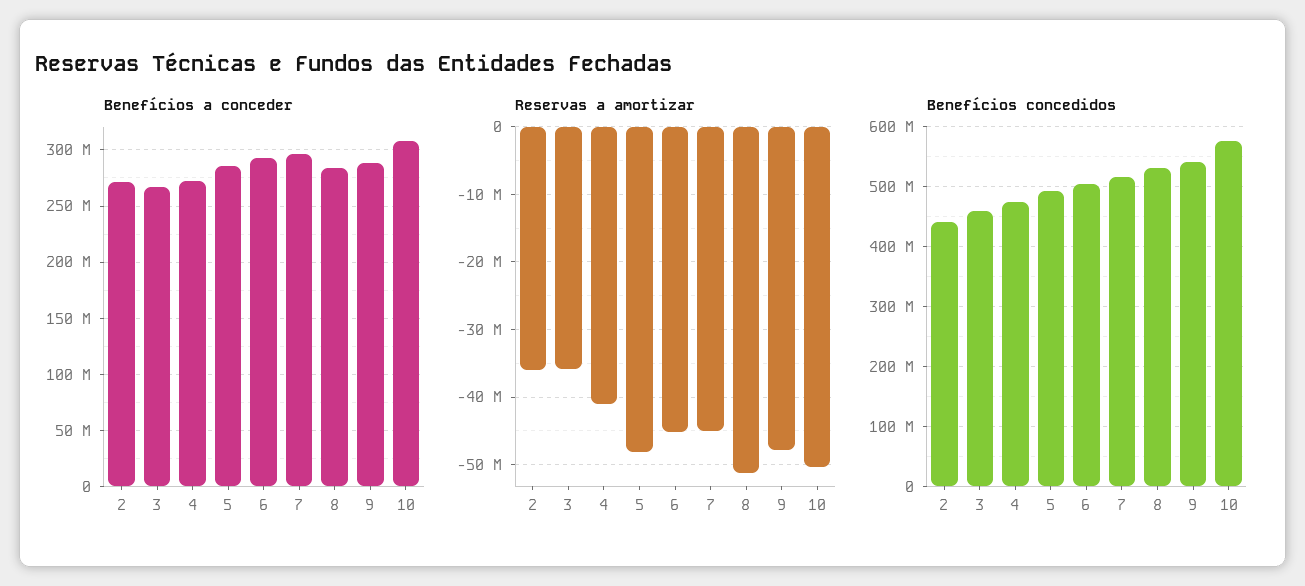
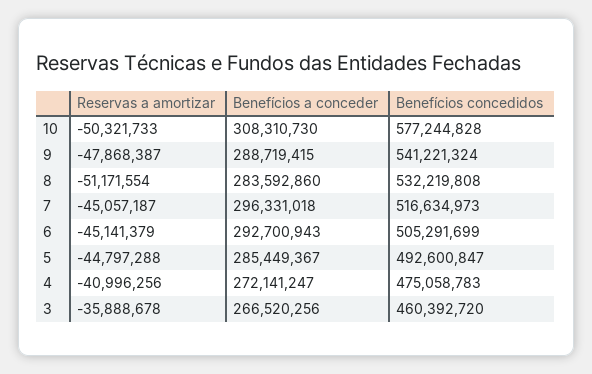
Benefícios a conceder, 2: 270000000 -> none
Reservas a amortizar, 2: -36000000 -> none
Reservas a amortizar, 5: -48000000 -> -44797288
Benefícios concedidos, 2: 440000000 -> none

